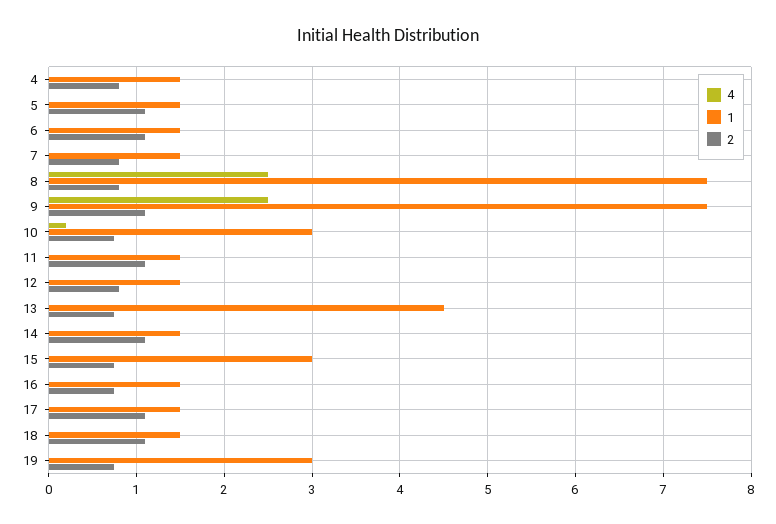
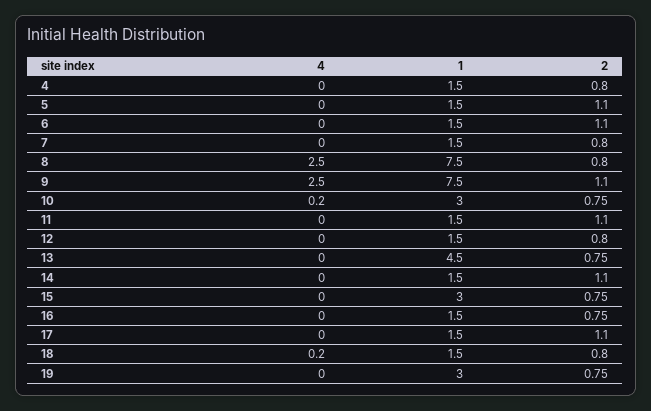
4, 18: 0 -> 0.2
2, 18: 1.1 -> 0.8

